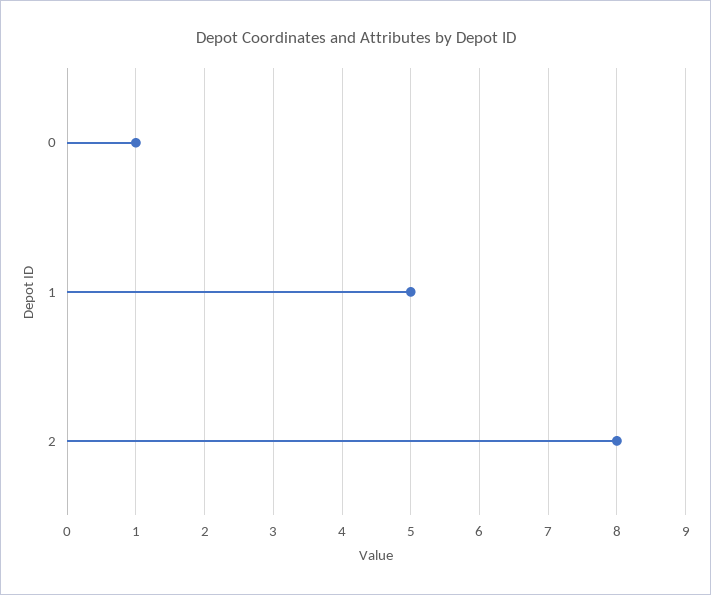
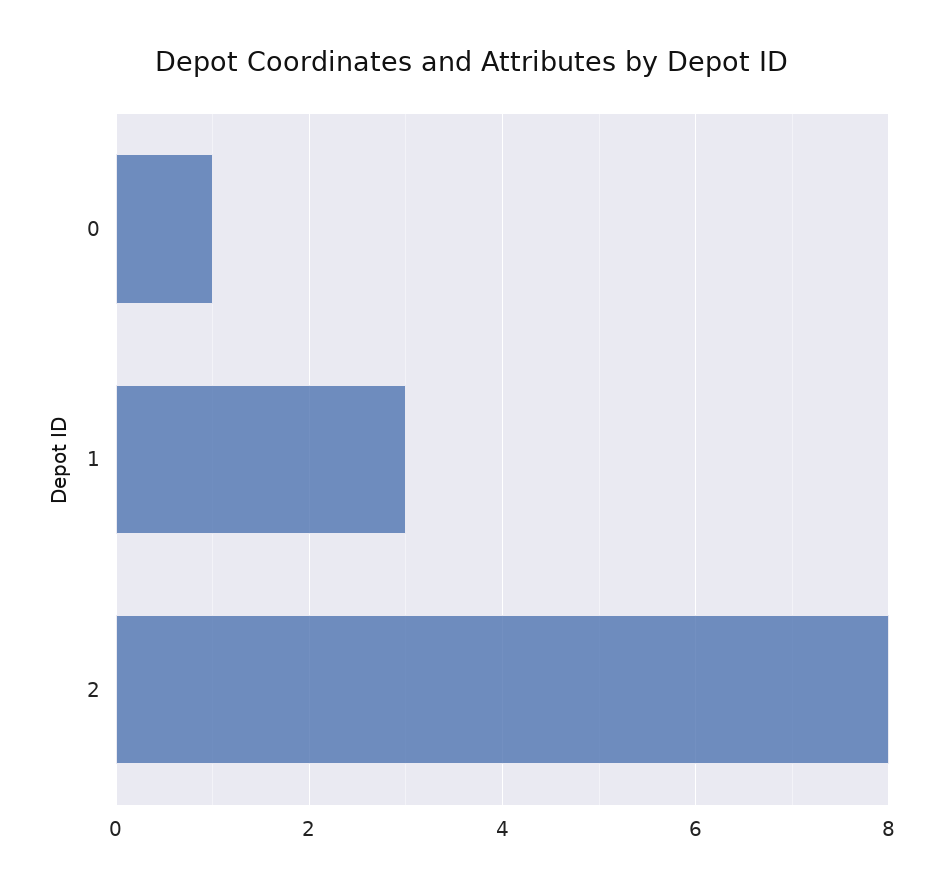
1: 5 -> 3

